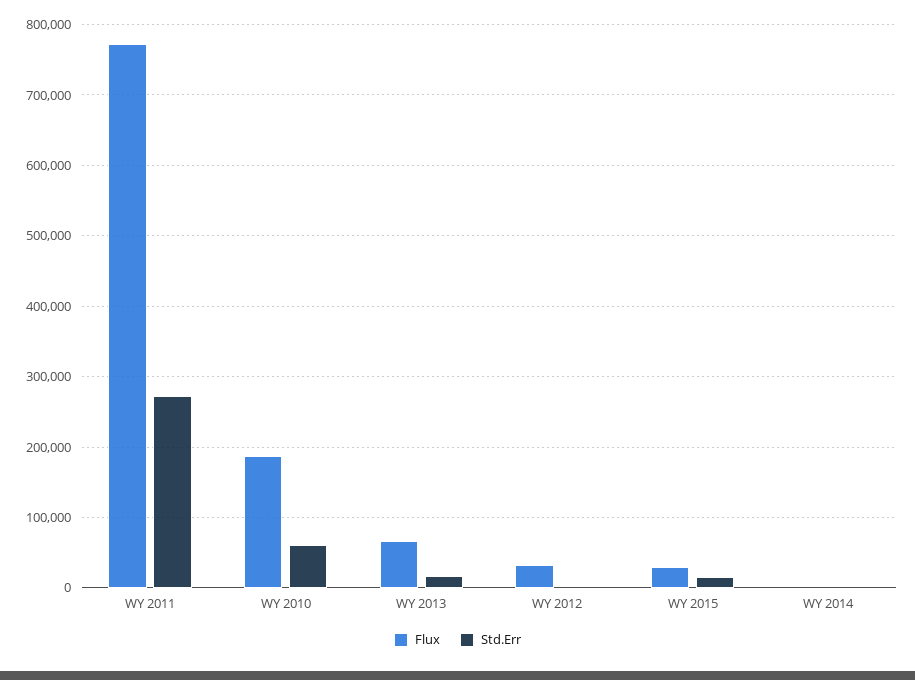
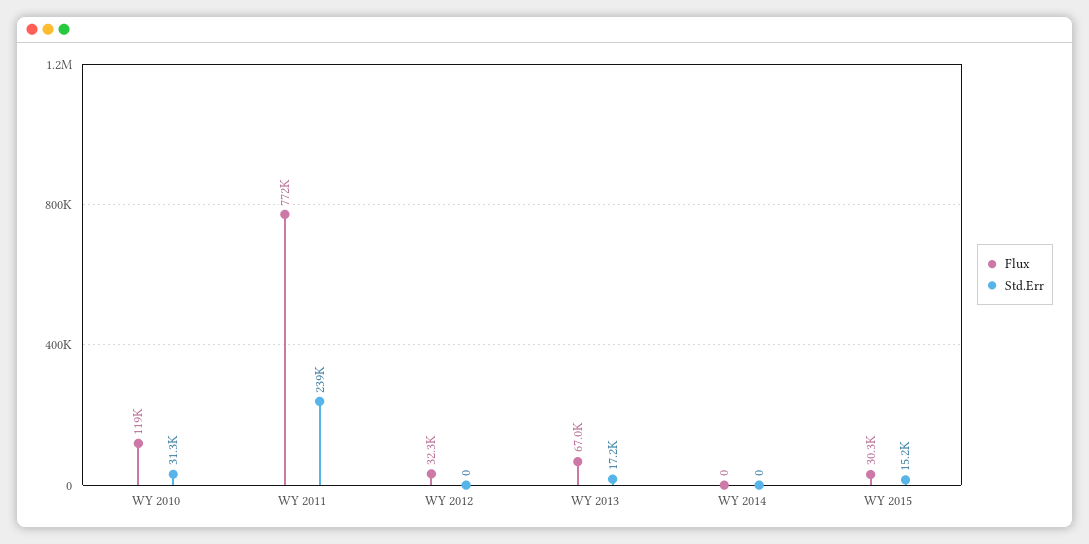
Std.Err, WY 2011: 270000 -> 239000
Flux, WY 2010: 190000 -> 119000
Std.Err, WY 2010: 60000 -> 31300

